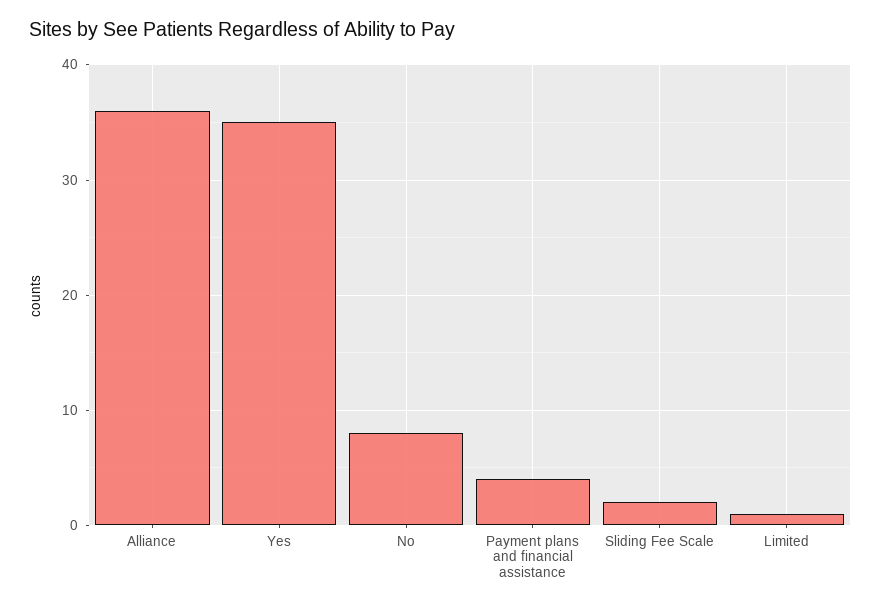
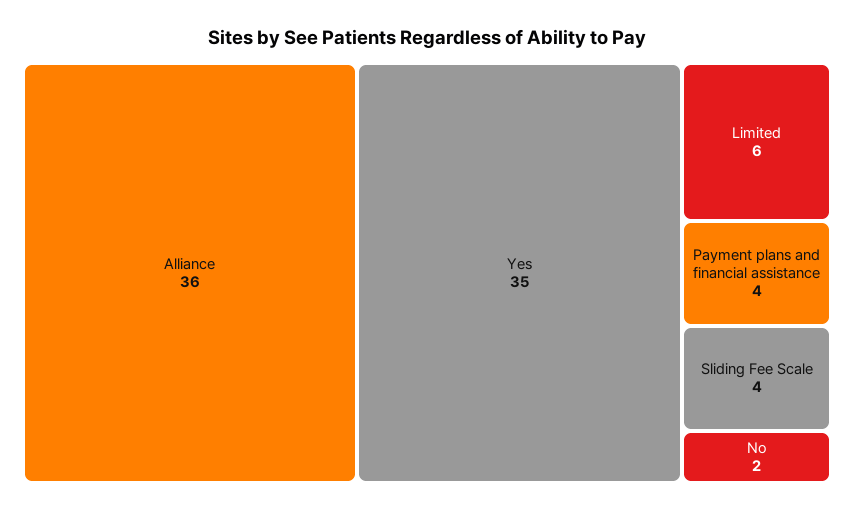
No: 8 -> 2
Sliding Fee Scale: 2 -> 4
Limited: 1 -> 6

